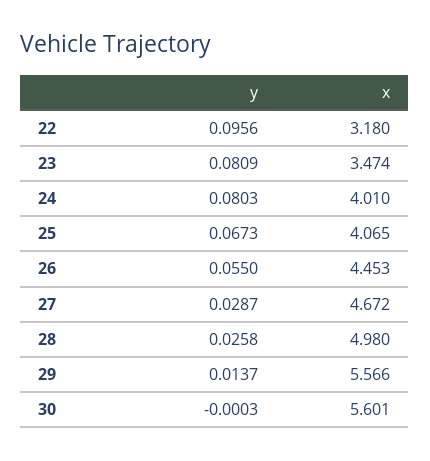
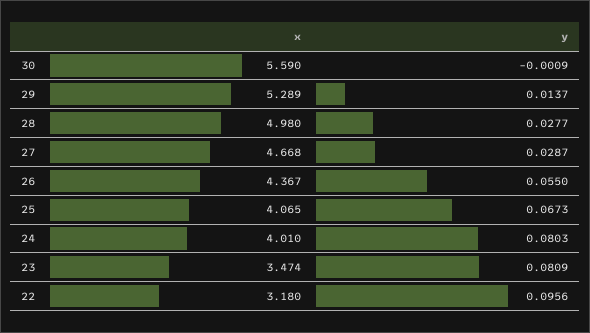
x, 26: 4.453 -> 4.367
x, 27: 4.672 -> 4.668
y, 28: 0.0258 -> 0.0277
x, 29: 5.566 -> 5.289
y, 30: -0.0003 -> -0.0009
x, 30: 5.601 -> 5.59

